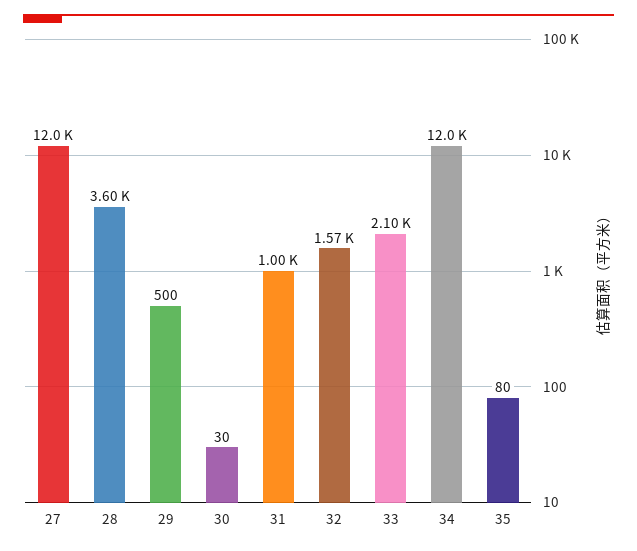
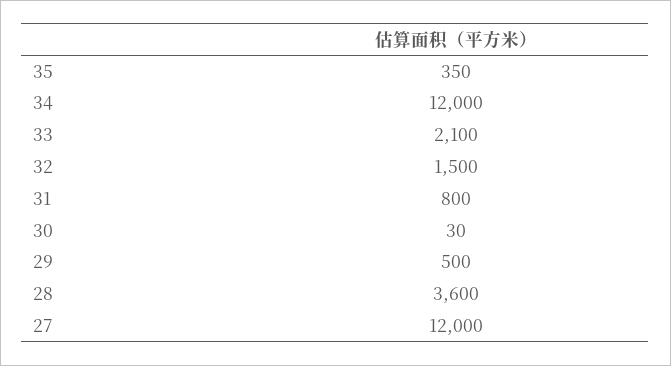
31: 1000 -> 800
32: 1570 -> 1500
35: 80 -> 350

